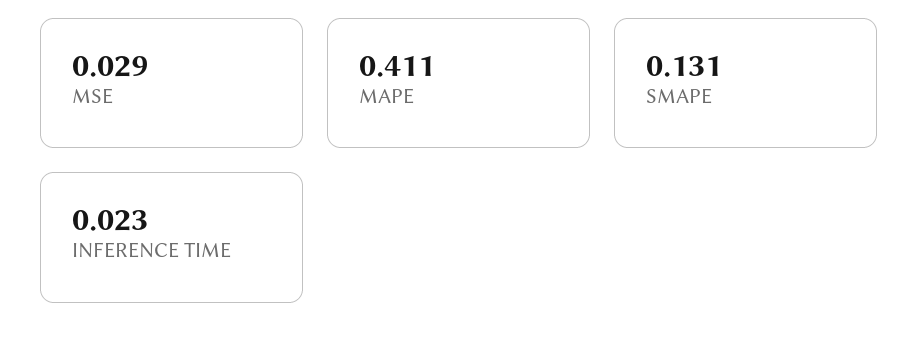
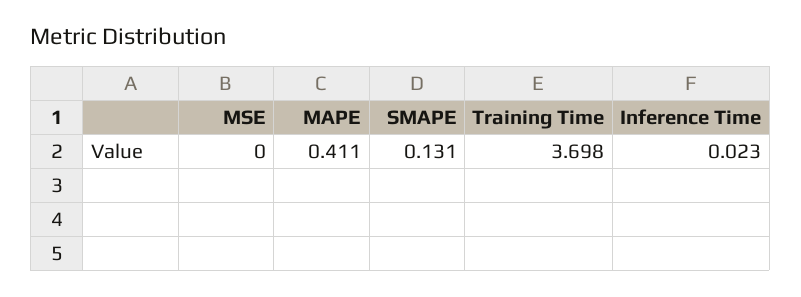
MSE: 0.029 -> 0
Training Time: none -> 3.698

